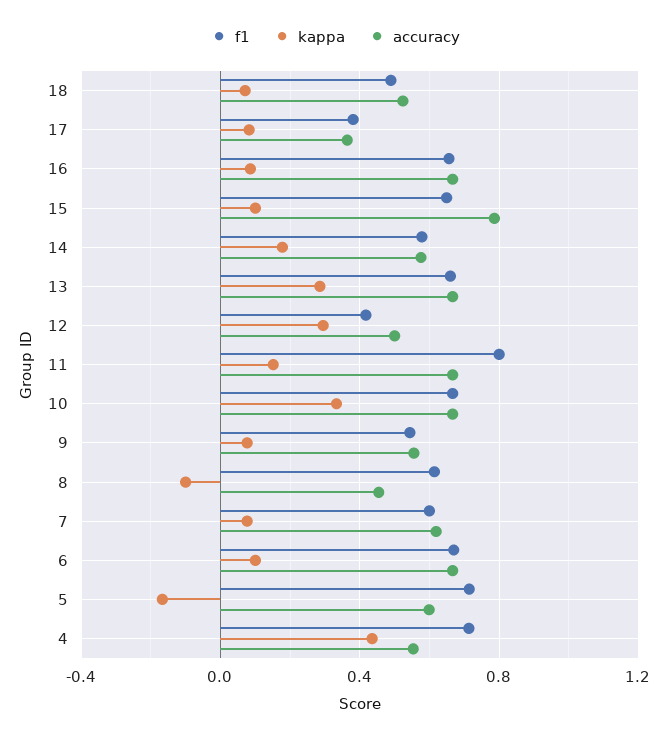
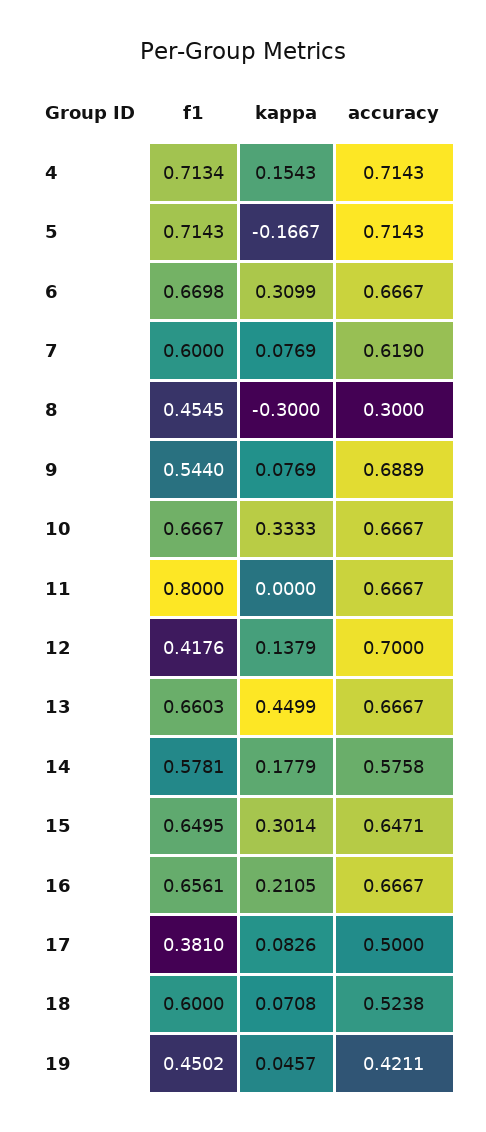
f1, 18: 0.5 -> 0.6
accuracy, 17: 0.35 -> 0.5
kappa, 16: 0.1 -> 0.2105
kappa, 15: 0.1 -> 0.3014
accuracy, 15: 0.8 -> 0.6471
kappa, 13: 0.3 -> 0.4499
kappa, 12: 0.3 -> 0.1379
accuracy, 12: 0.5 -> 0.7
kappa, 11: 0.15 -> 0
accuracy, 9: 0.55 -> 0.6889
f1, 8: 0.6 -> 0.4545
kappa, 8: -0.1 -> -0.3
accuracy, 8: 0.45 -> 0.3
kappa, 6: 0.1 -> 0.3099
accuracy, 5: 0.6 -> 0.7143
kappa, 4: 0.45 -> 0.1543
accuracy, 4: 0.55 -> 0.7143
f1, 19: none -> 0.4502
kappa, 19: none -> 0.0457
accuracy, 19: none -> 0.4211

